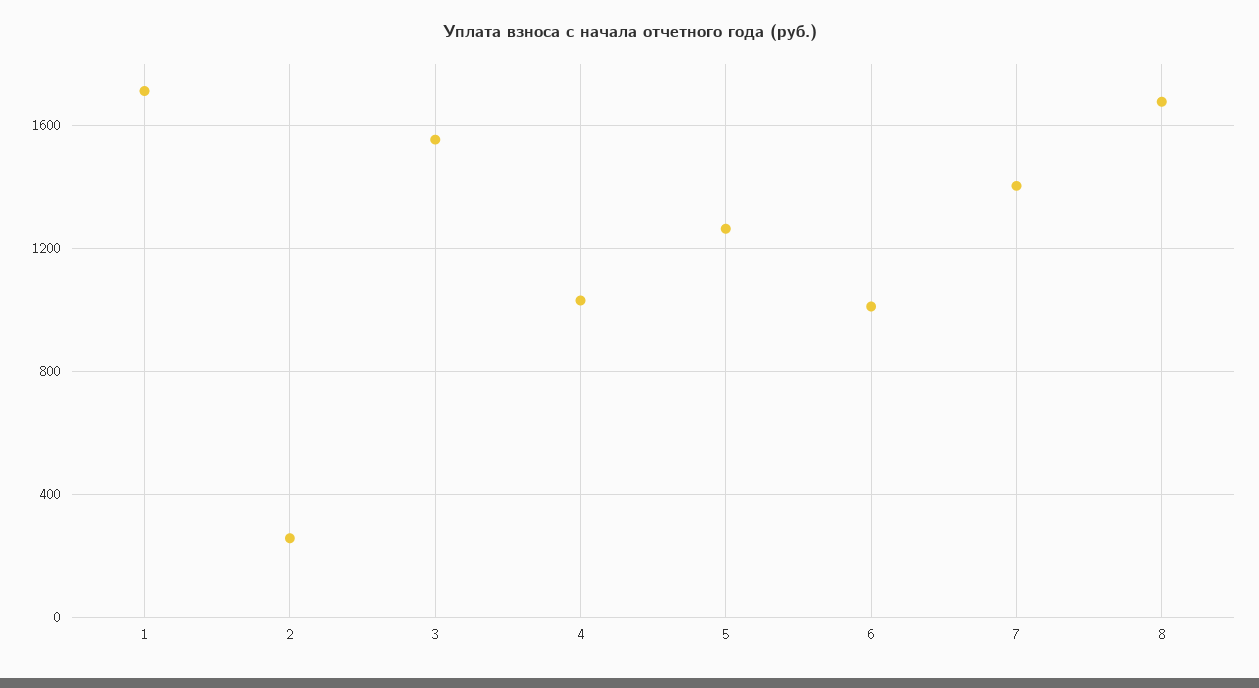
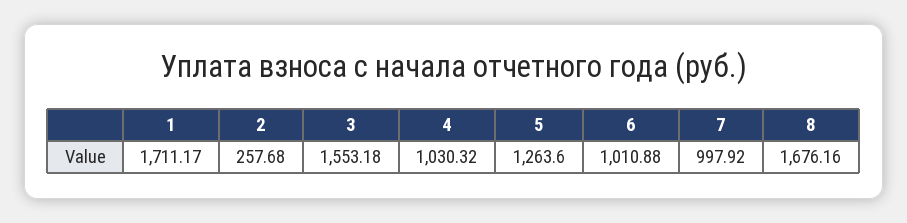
7: 1400 -> 997.92

